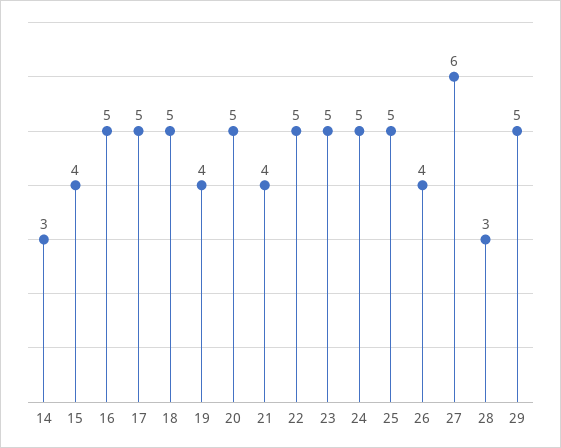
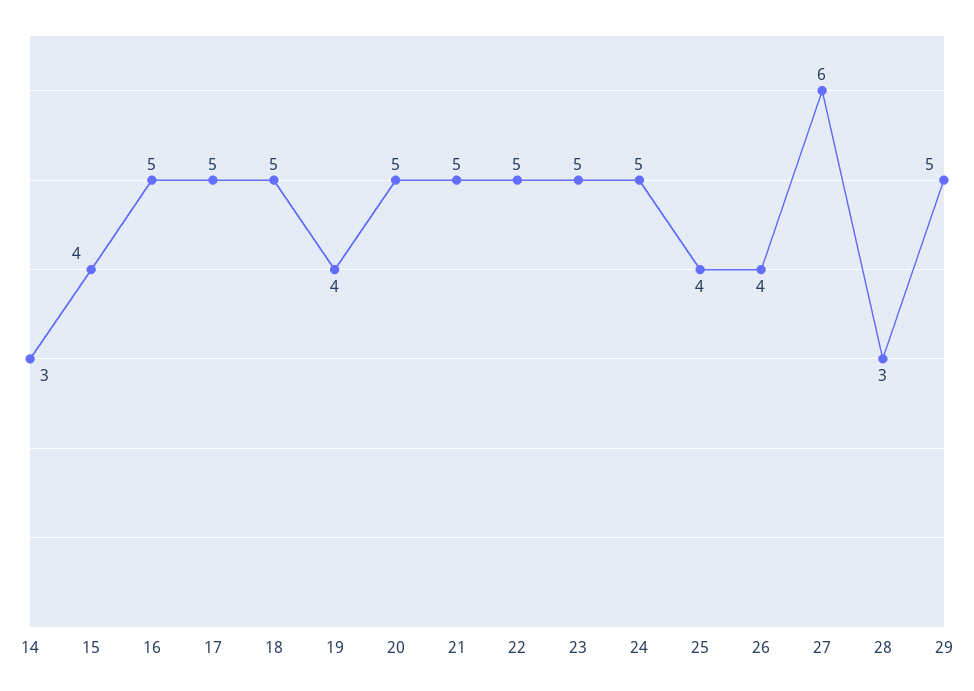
21: 4 -> 5
25: 5 -> 4

